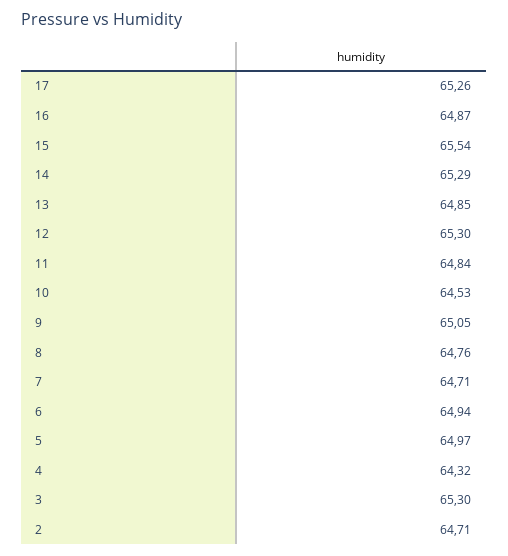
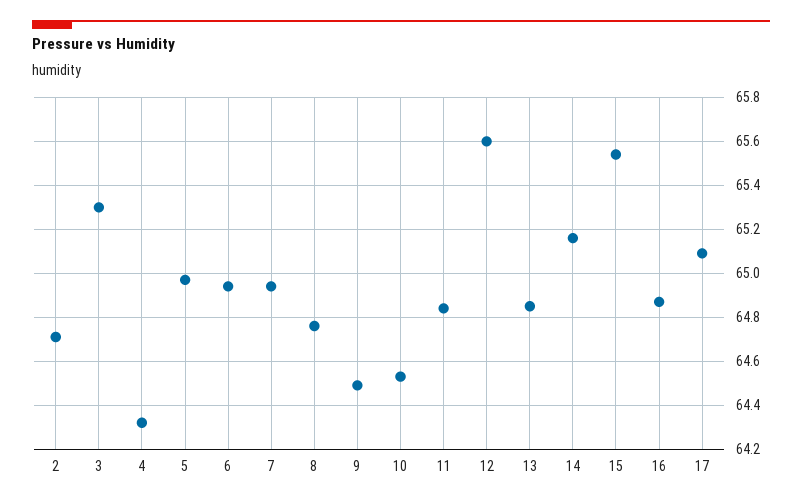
17: 65.26 -> 65.1
14: 65.29 -> 65.15
12: 65.3 -> 65.6
9: 65.05 -> 64.5
7: 64.71 -> 64.95

